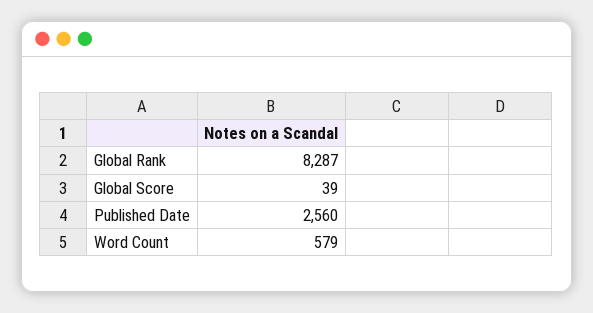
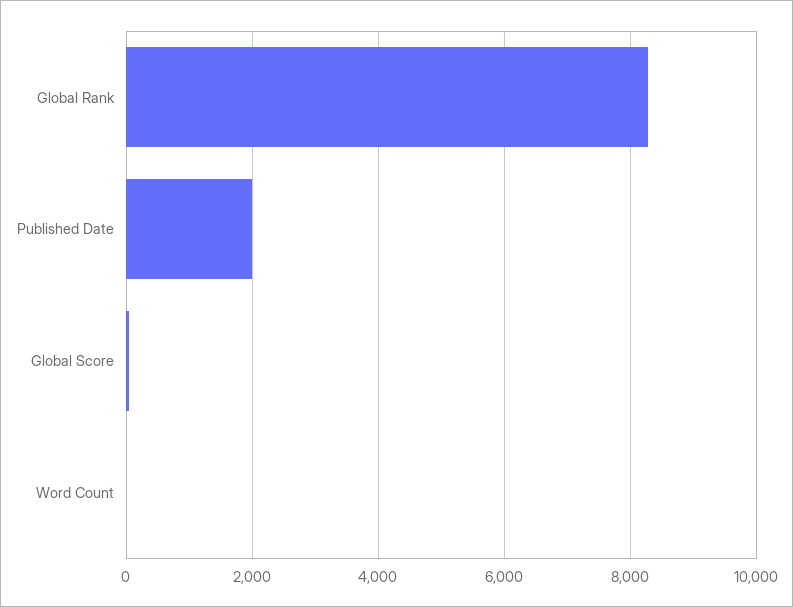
Published Date: 2560 -> 2000
Word Count: 579 -> 0

